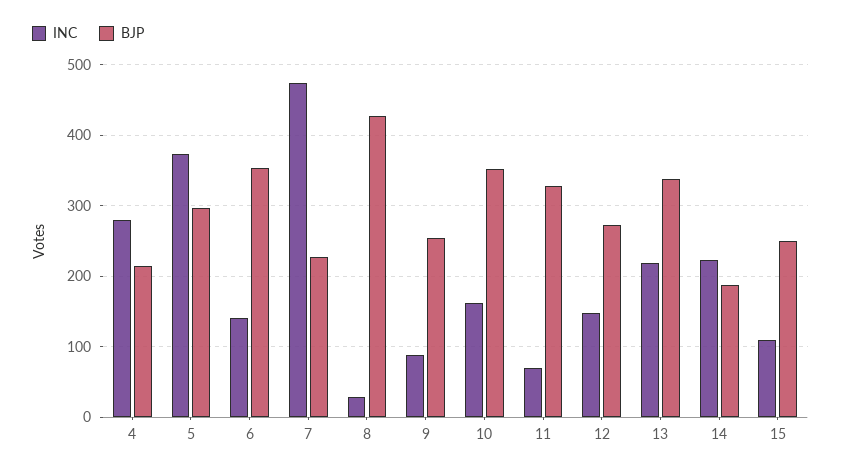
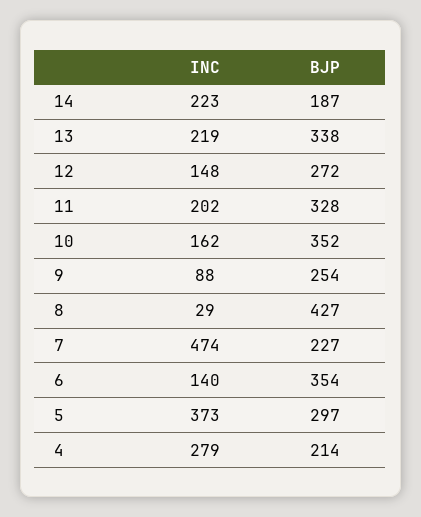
INC, 11: 70 -> 202
INC, 15: 110 -> none
BJP, 15: 250 -> none

